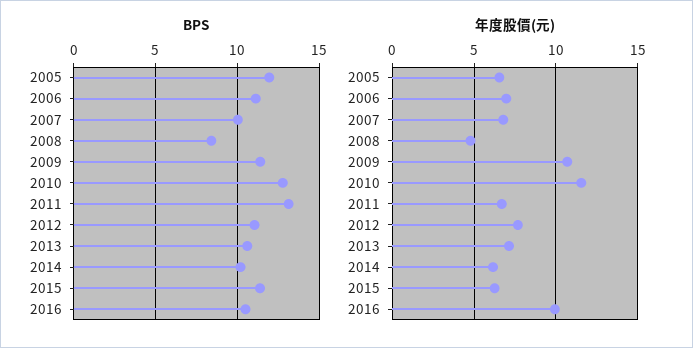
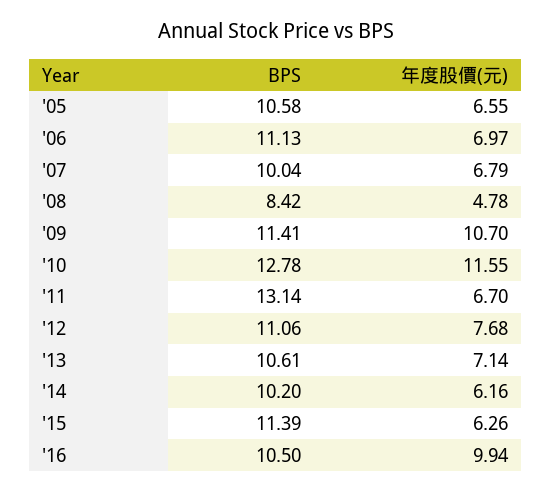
BPS, 2005: 12 -> 10.58

